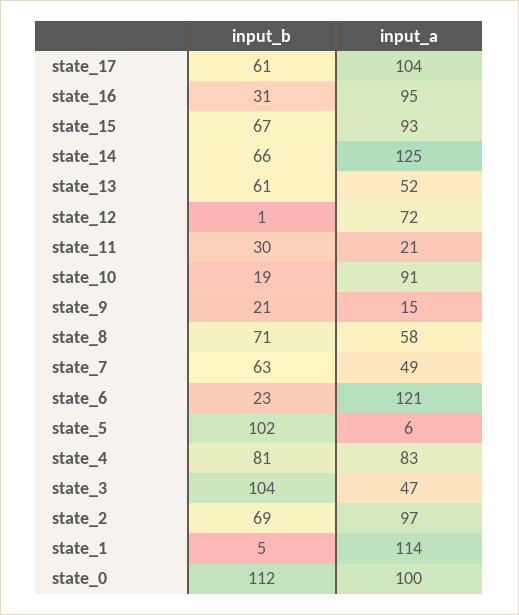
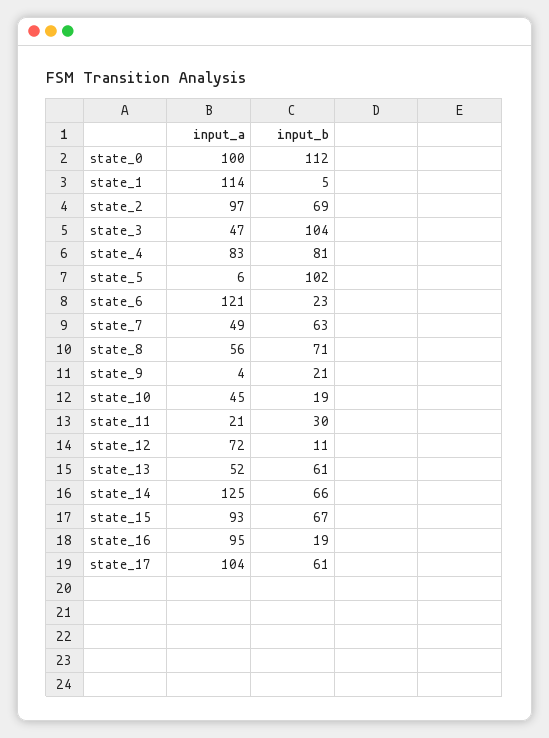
input_b, state_16: 31 -> 19
input_b, state_12: 1 -> 11
input_a, state_10: 91 -> 45
input_a, state_9: 15 -> 4
input_a, state_8: 58 -> 56

